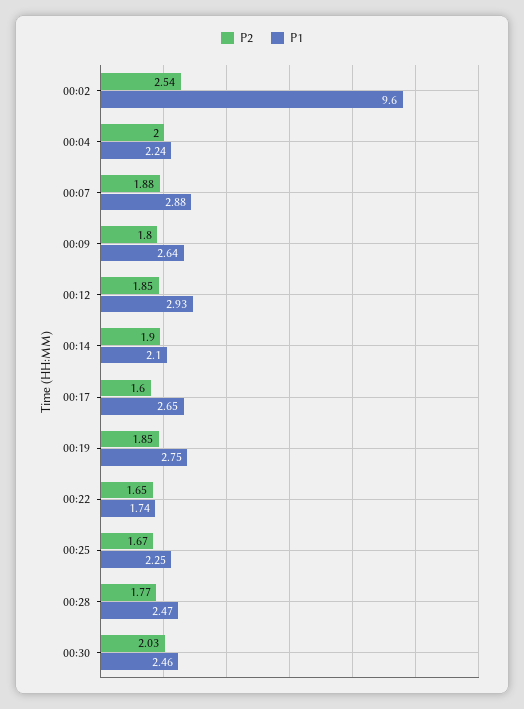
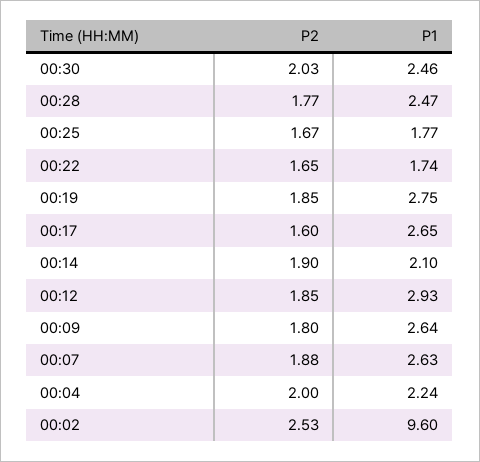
P2, 00:02: 2.54 -> 2.53
P1, 00:07: 2.88 -> 2.63
P1, 00:25: 2.25 -> 1.77

